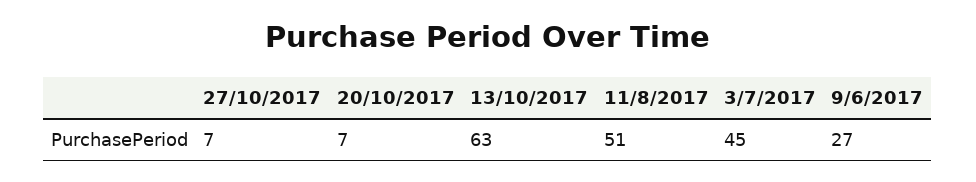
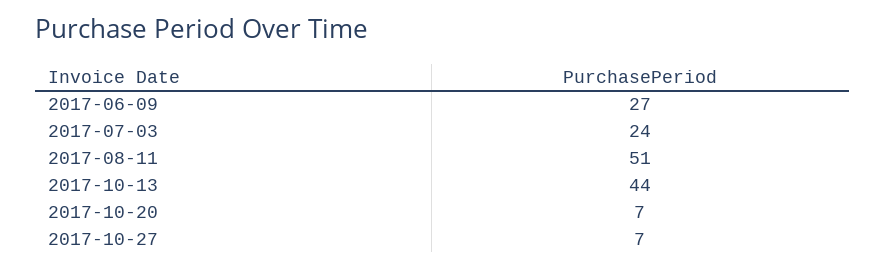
13/10/2017: 63 -> 44
3/7/2017: 45 -> 24

